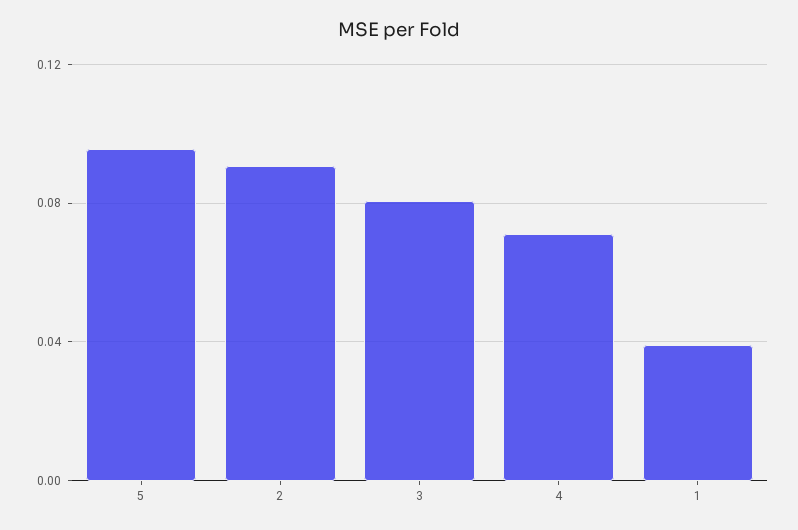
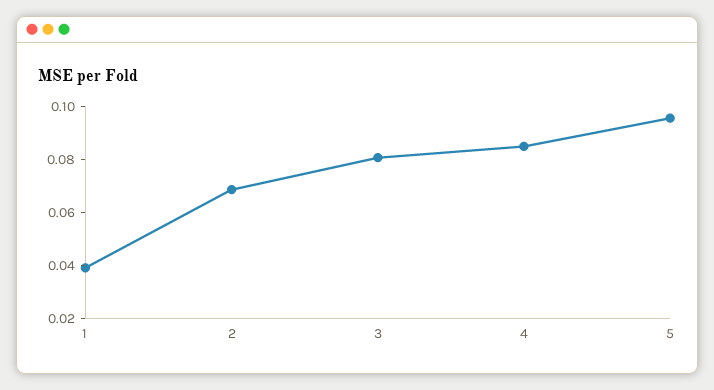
2: 0.09 -> 0.07
4: 0.07 -> 0.085

